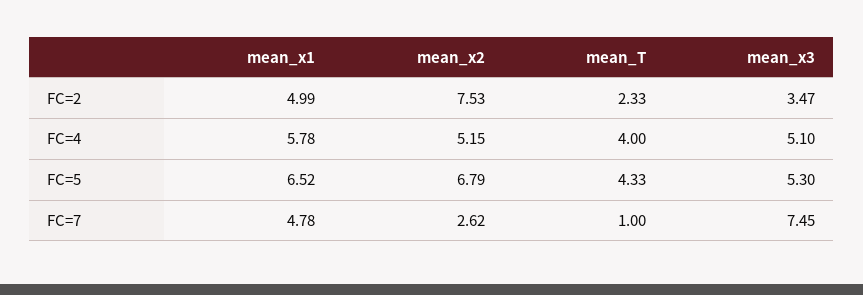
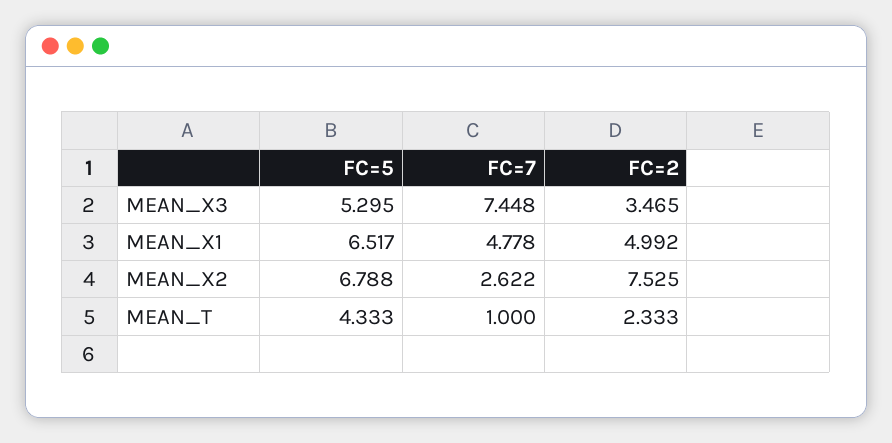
mean_x1, FC=4: 5.78 -> none
mean_x2, FC=4: 5.15 -> none
mean_T, FC=4: 4 -> none
mean_x3, FC=4: 5.1 -> none

